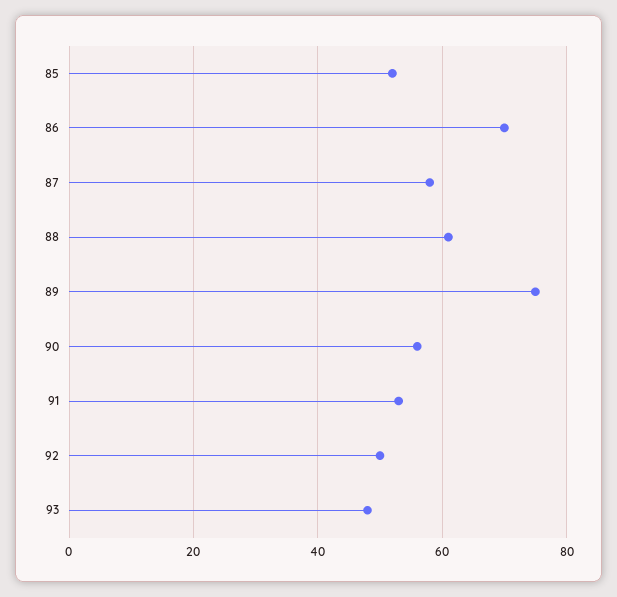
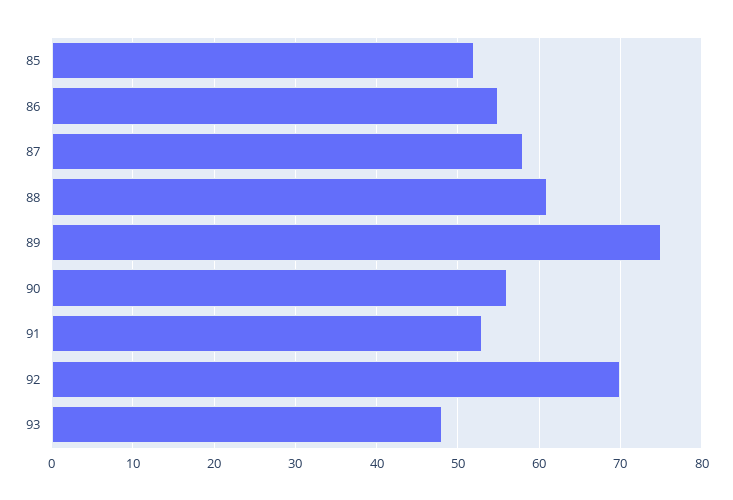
86: 70 -> 55
92: 50 -> 70

